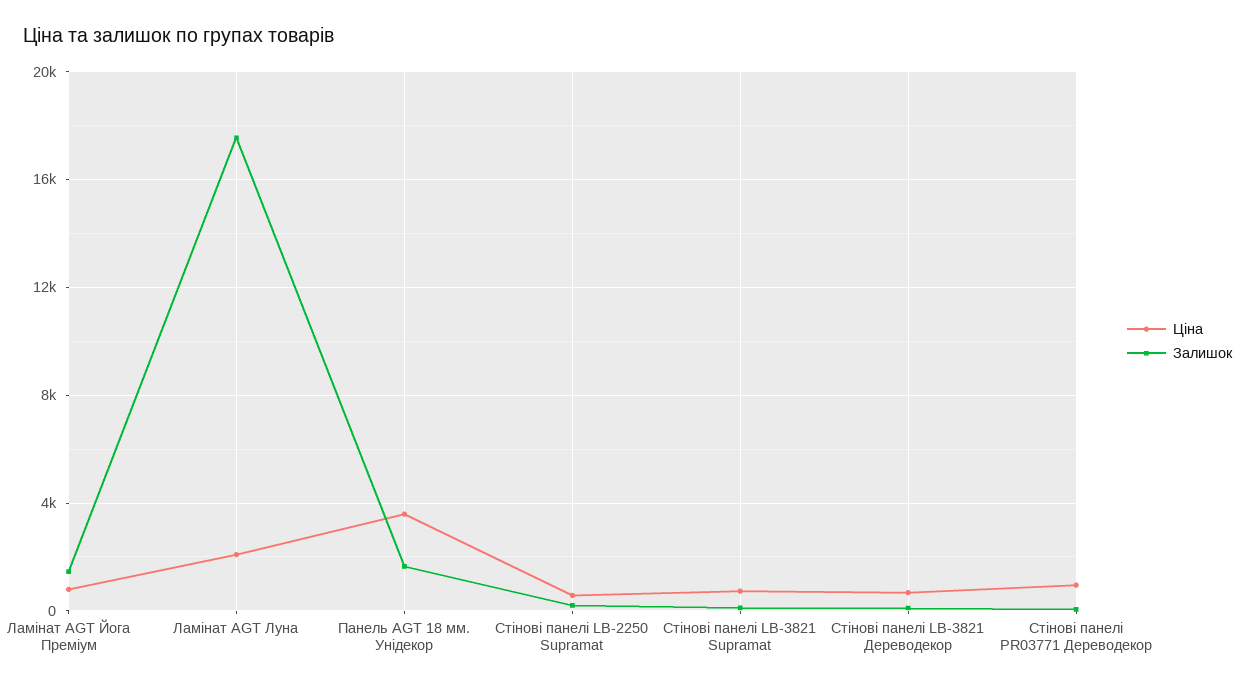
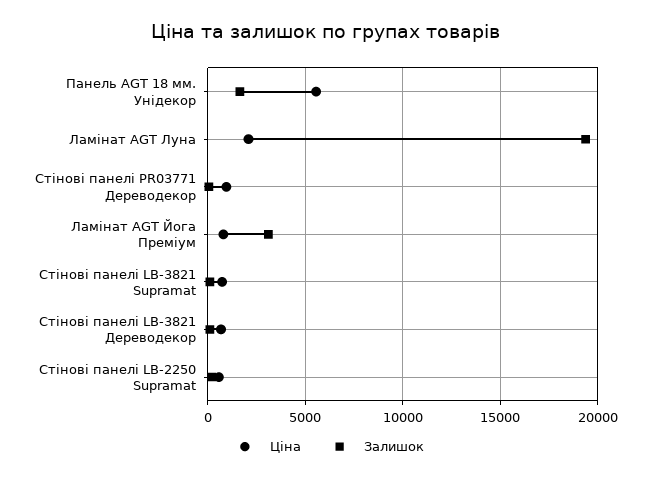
Залишок, Ламінат AGT Йога Преміум: 1500 -> 3000
Залишок, Ламінат AGT Луна: 17500 -> 19500
Ціна, Панель AGT 18 мм. Унідекор: 3500 -> 5500

